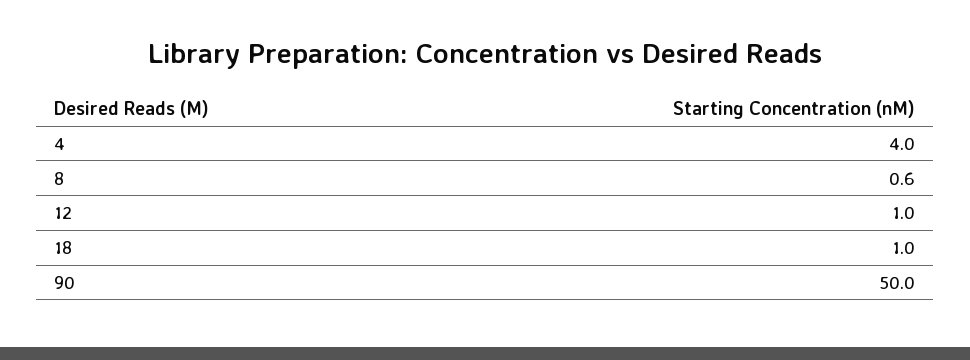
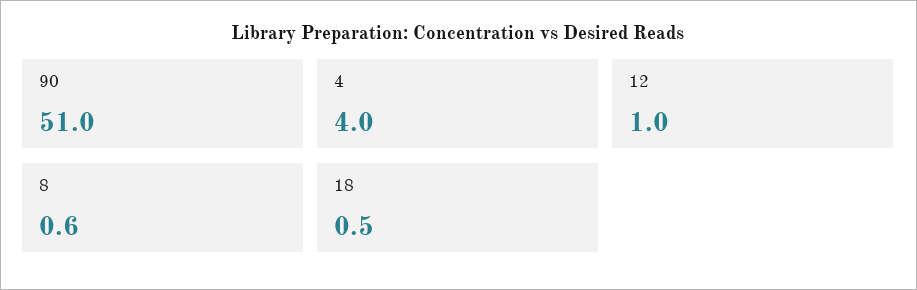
18: 1 -> 0.5
90: 50 -> 51

